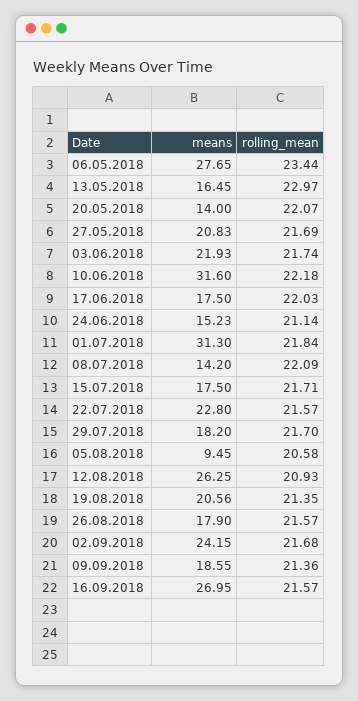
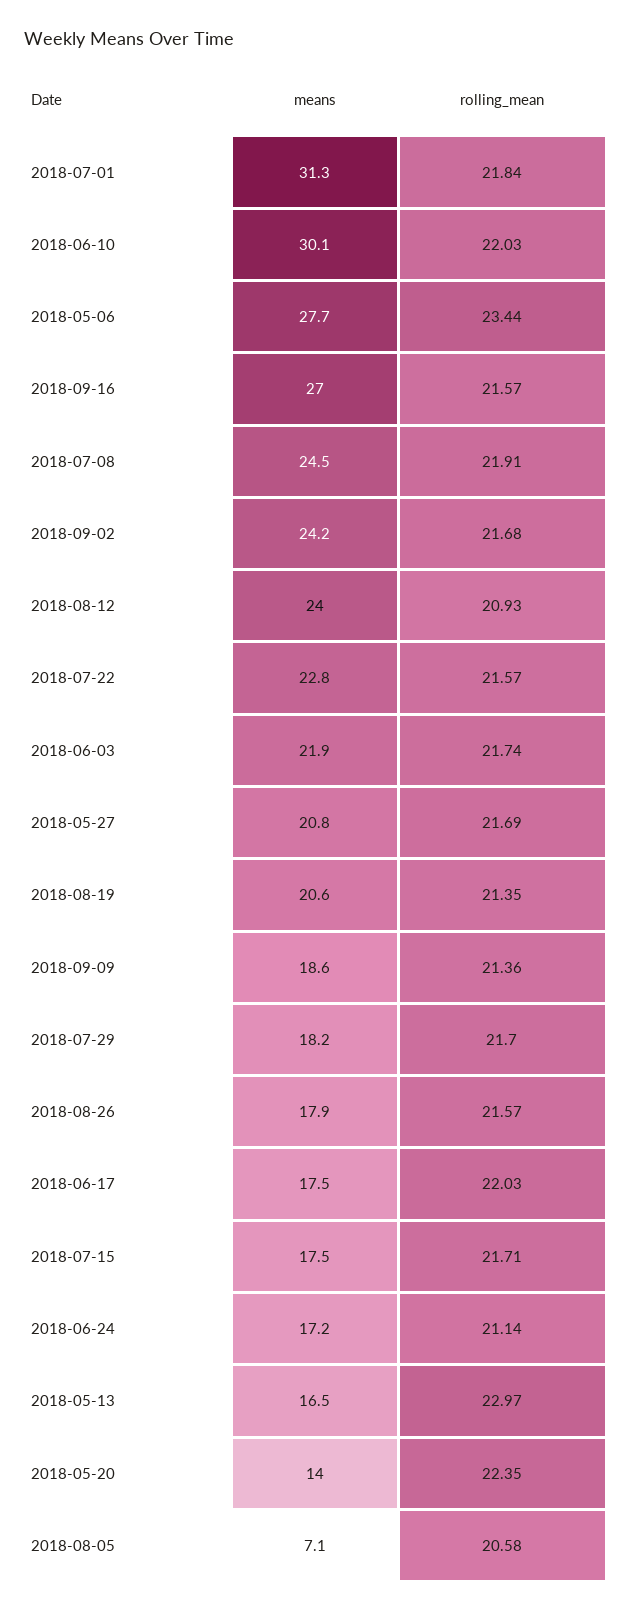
rolling_mean, 20.05.2018: 22.07 -> 22.35
means, 10.06.2018: 31.6 -> 30.1
rolling_mean, 10.06.2018: 22.18 -> 22.03
means, 24.06.2018: 15.23 -> 17.2
means, 08.07.2018: 14.2 -> 24.5
rolling_mean, 08.07.2018: 22.09 -> 21.91
means, 05.08.2018: 9.45 -> 7.1
means, 12.08.2018: 26.25 -> 24

